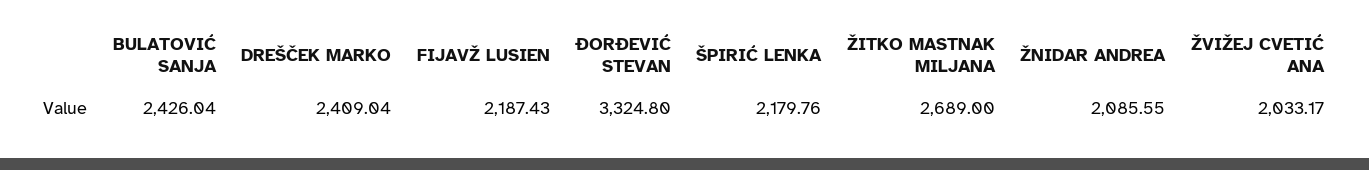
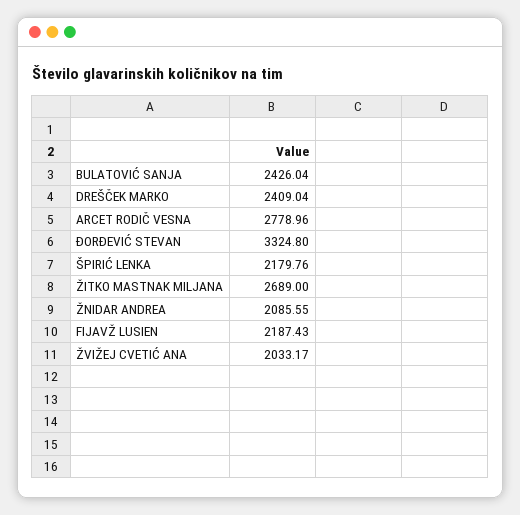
ARCET RODIČ VESNA: none -> 2778.96

